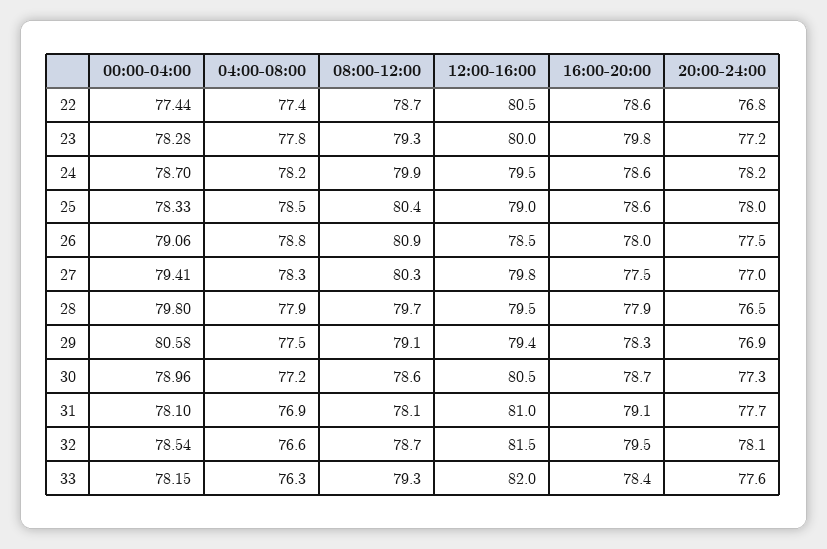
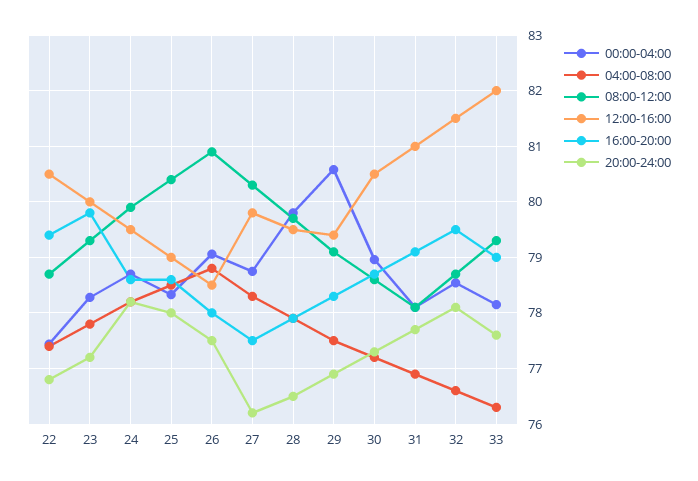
16:00-20:00, 22: 78.6 -> 79.4
00:00-04:00, 27: 79.41 -> 78.8
20:00-24:00, 27: 77 -> 76.2
16:00-20:00, 33: 78.4 -> 79

